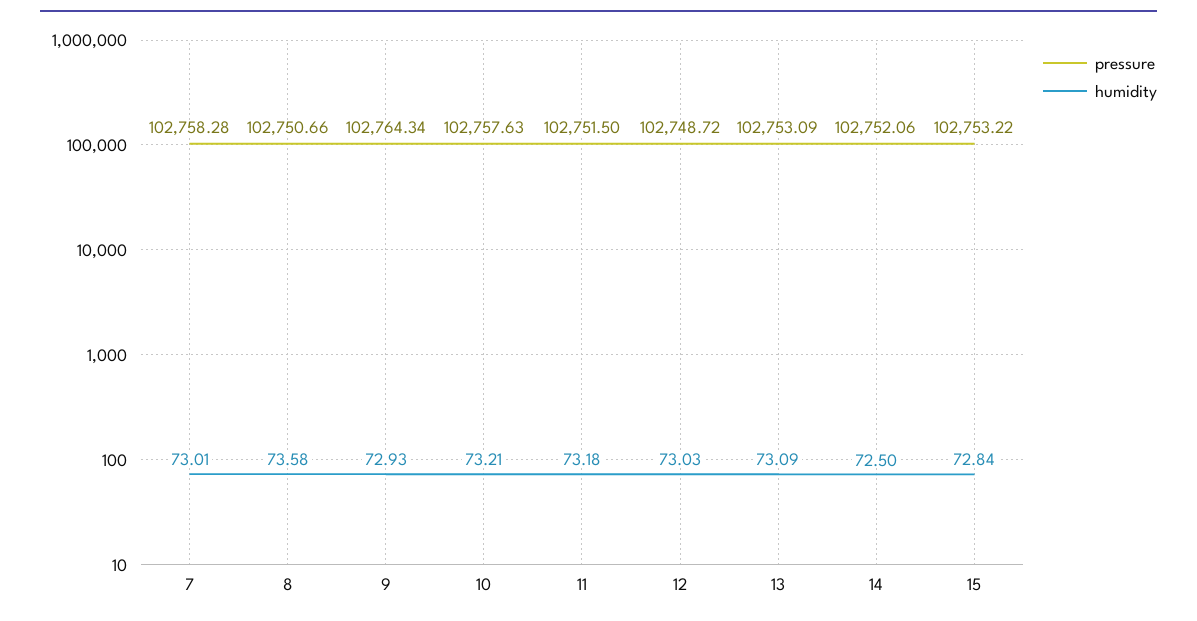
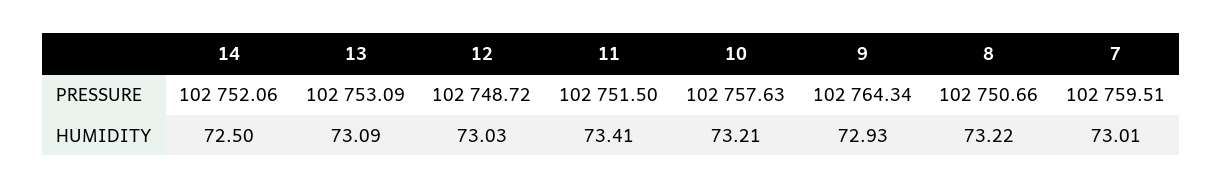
pressure, 7: 102758.28 -> 102759.51
humidity, 8: 73.58 -> 73.22
humidity, 11: 73.18 -> 73.41
pressure, 15: 102753.22 -> none
humidity, 15: 72.84 -> none

